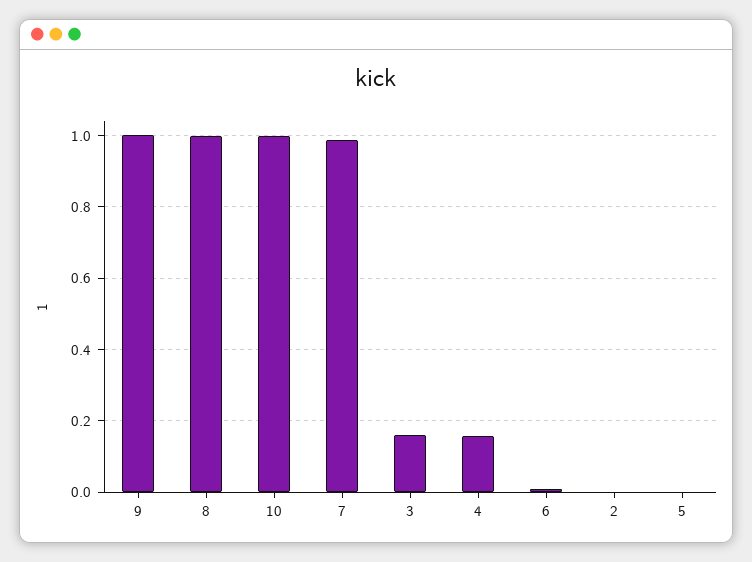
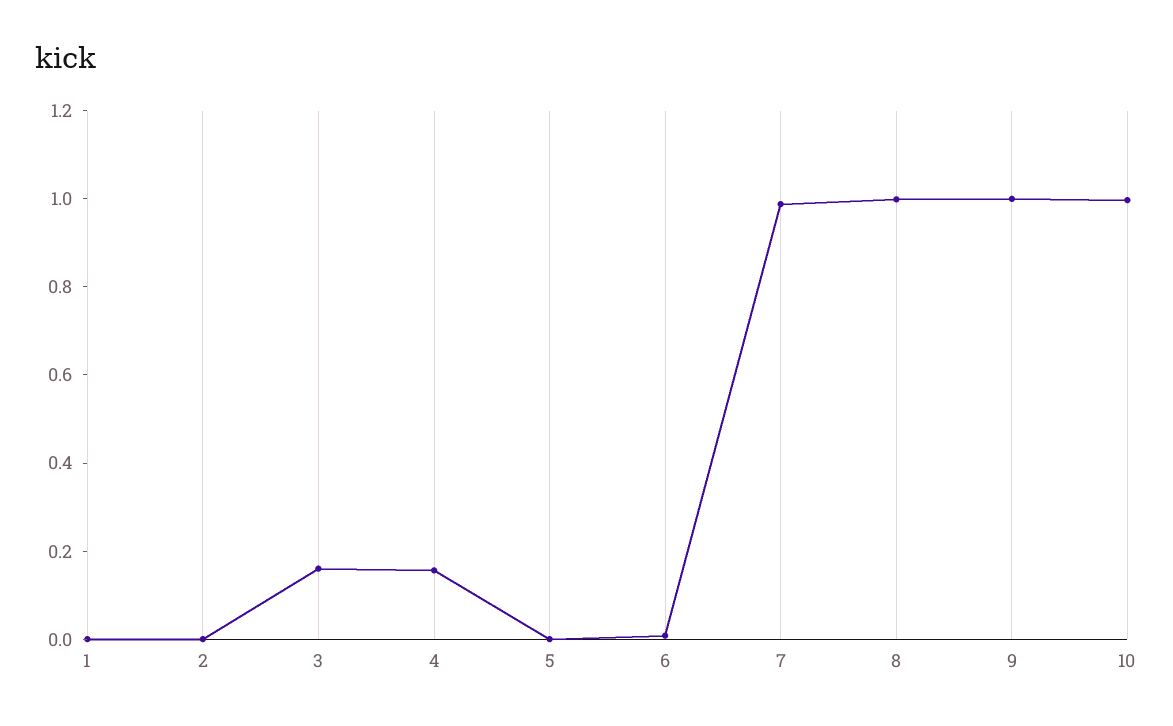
1: none -> 0

